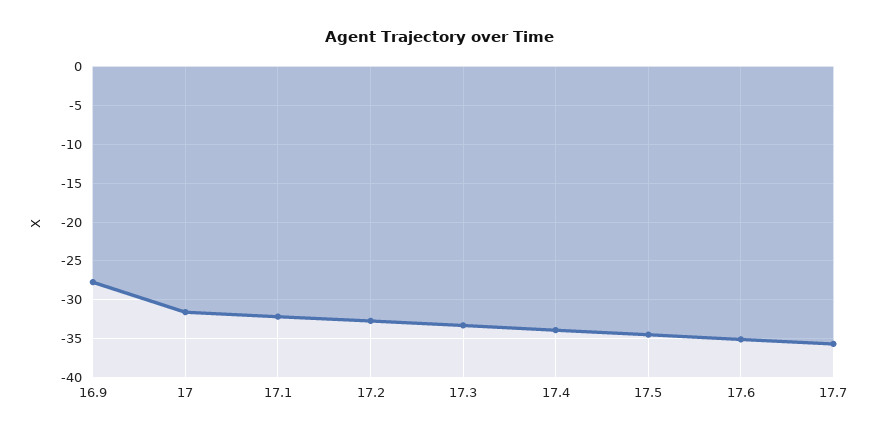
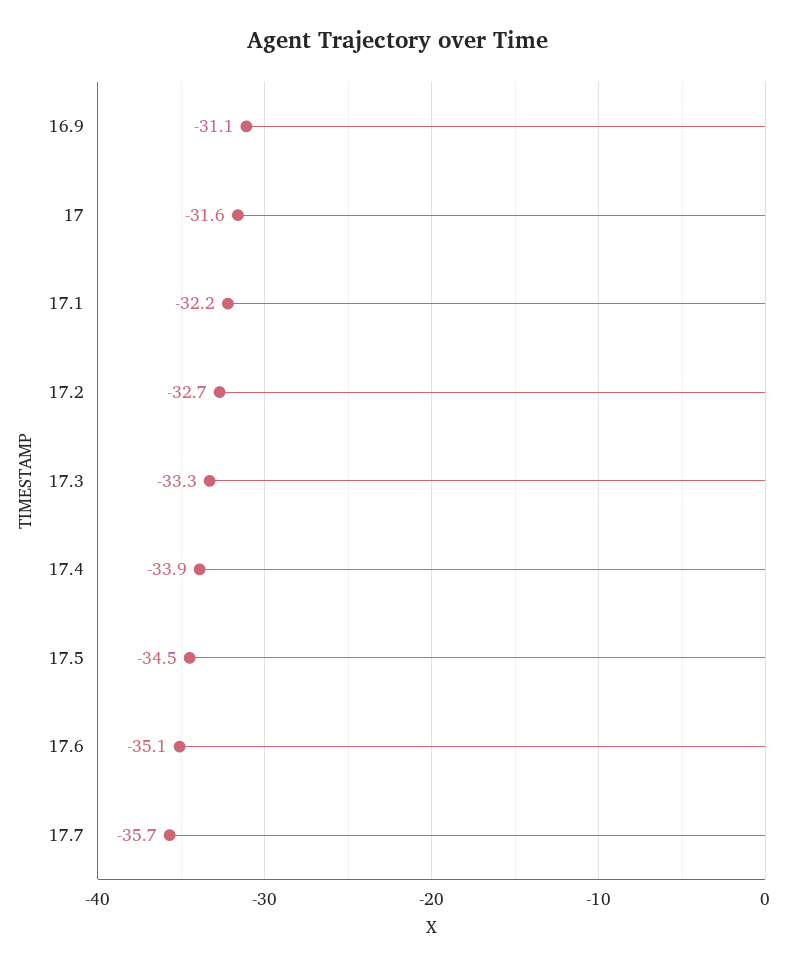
16.9: -28 -> -31.1

